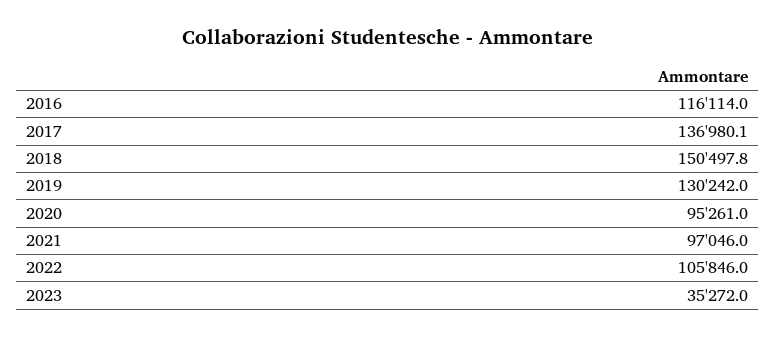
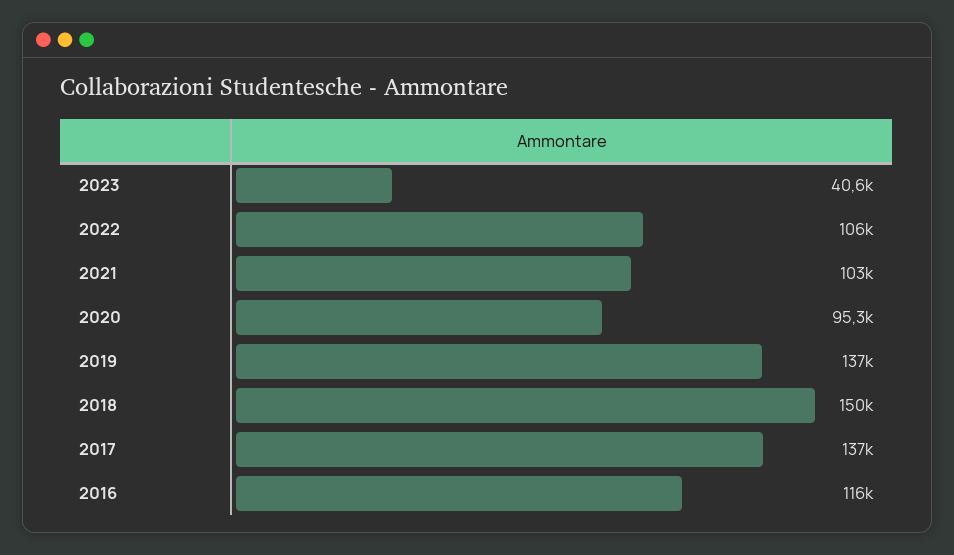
2019: 130242 -> 137000
2021: 97046 -> 103000
2023: 35272 -> 40600

